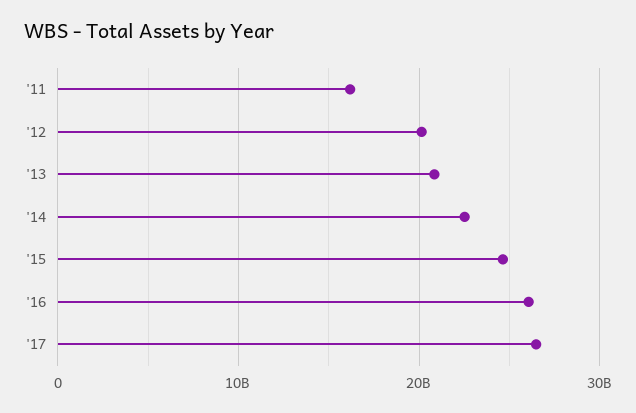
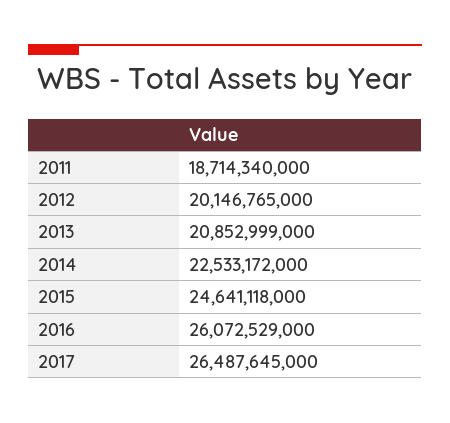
'11: 16000000000 -> 18714340000

